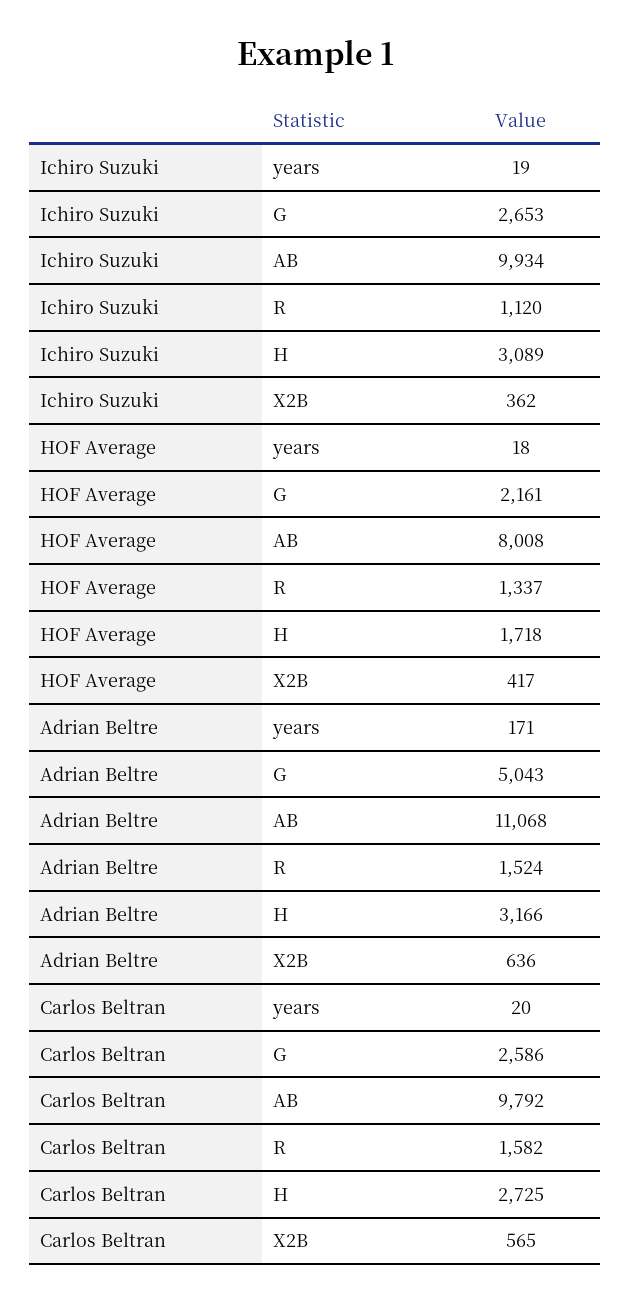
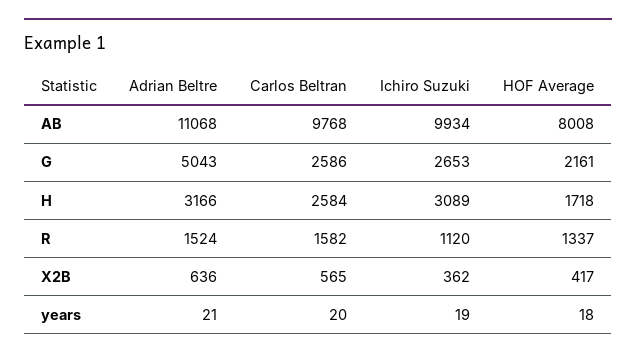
Adrian Beltre, years: 171 -> 21
Carlos Beltran, AB: 9792 -> 9768
Carlos Beltran, H: 2725 -> 2584

